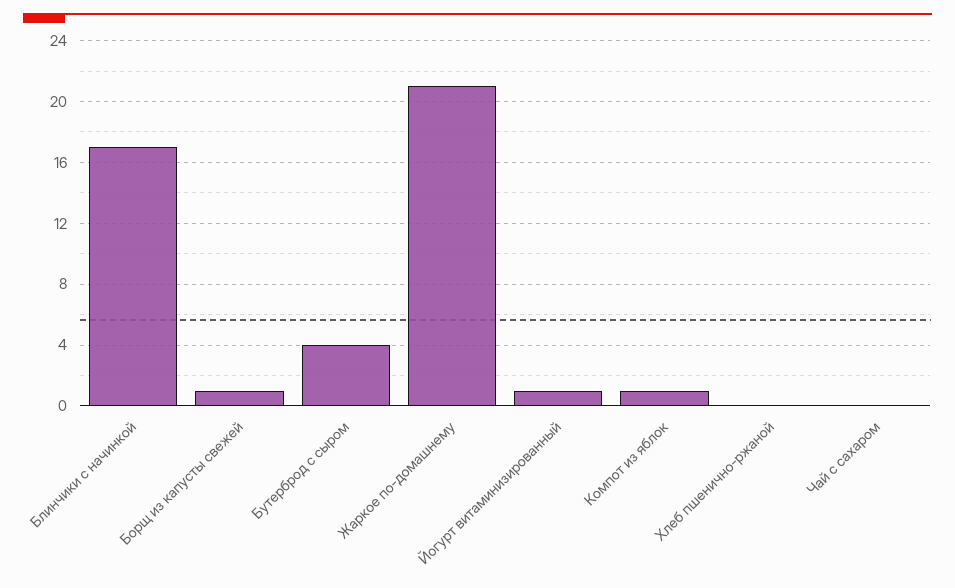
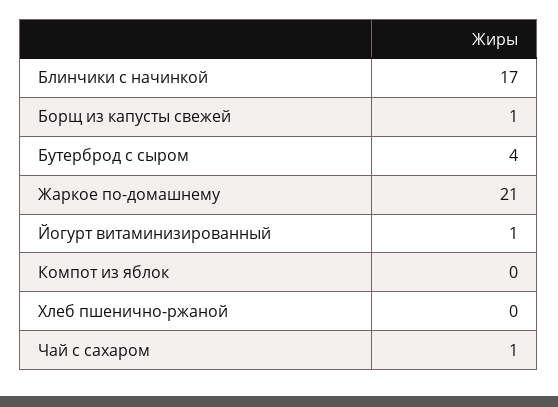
Компот из яблок: 1 -> 0
Чай с сахаром: 0 -> 1

